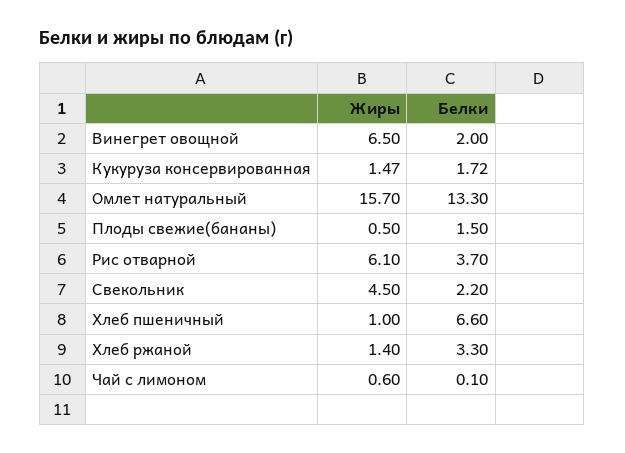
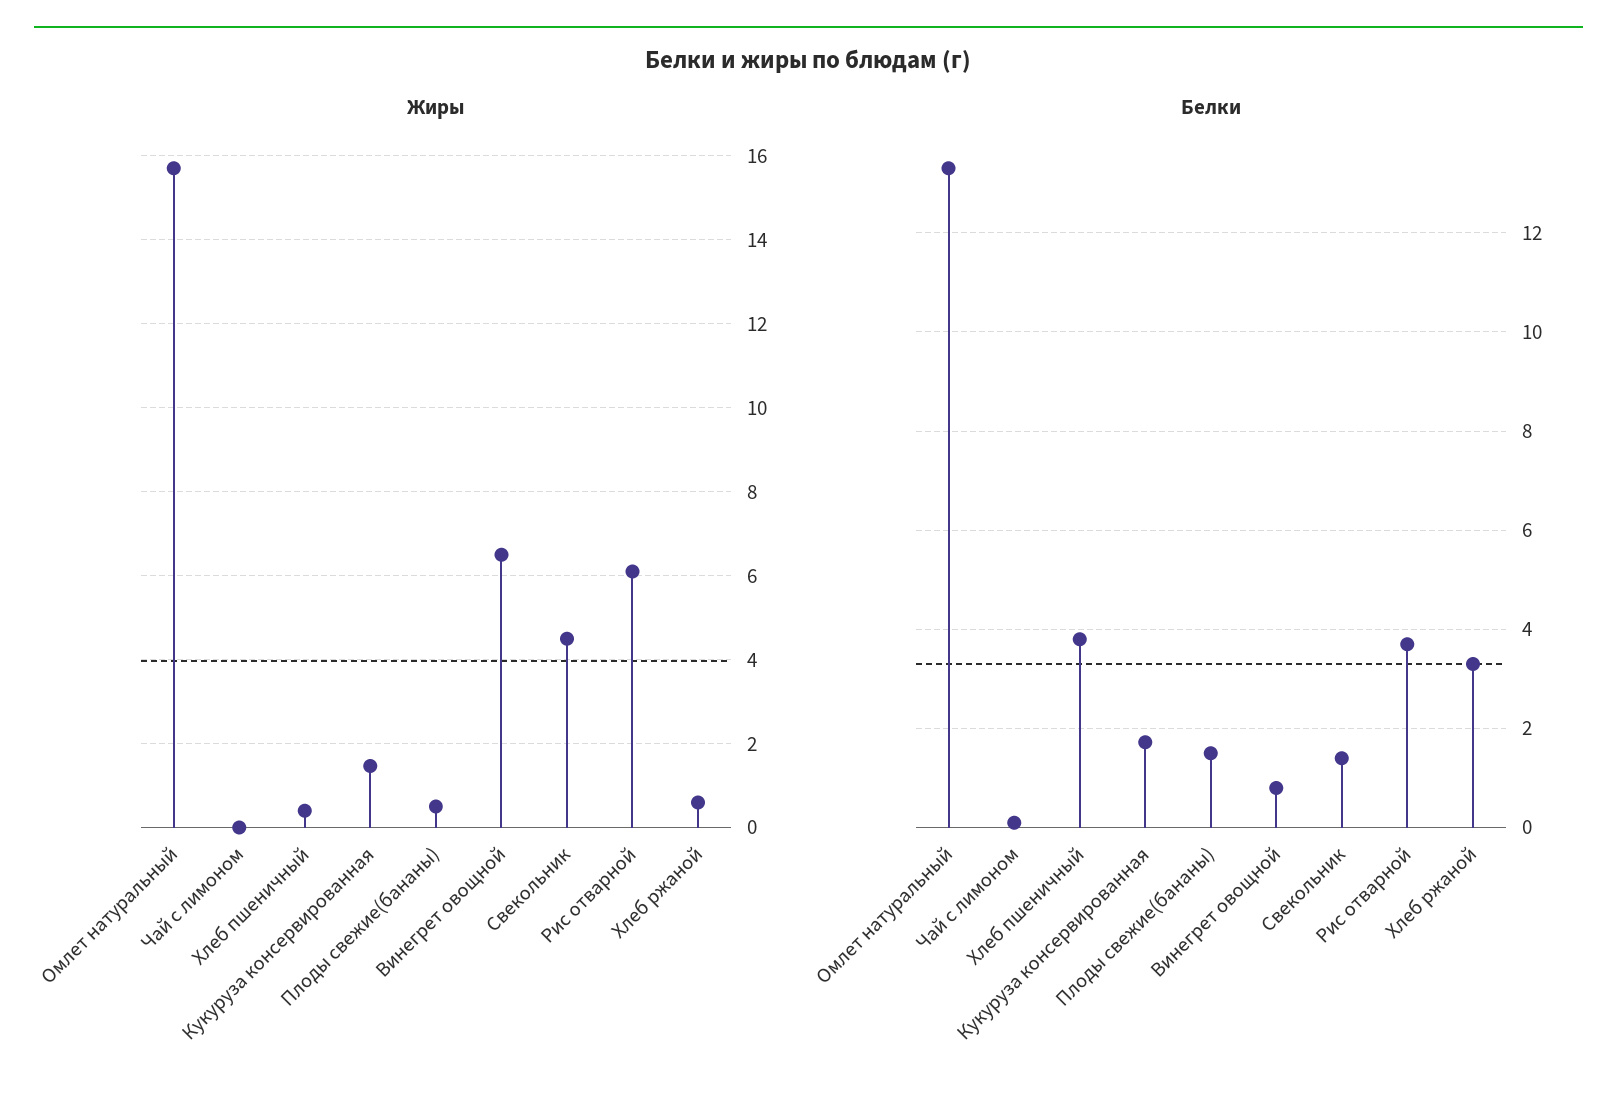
Белки, Винегрет овощной: 2 -> 0.8
Белки, Свекольник: 2.2 -> 1.4
Жиры, Хлеб пшеничный: 1 -> 0.4
Белки, Хлеб пшеничный: 6.6 -> 3.8
Жиры, Хлеб ржаной: 1.4 -> 0.6
Жиры, Чай с лимоном: 0.6 -> 0

